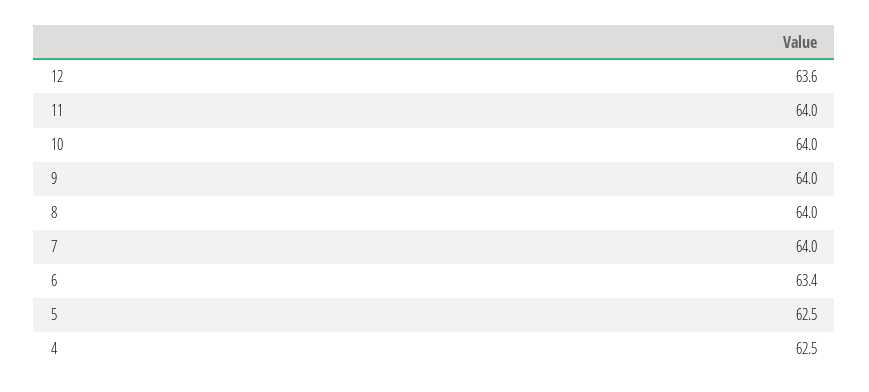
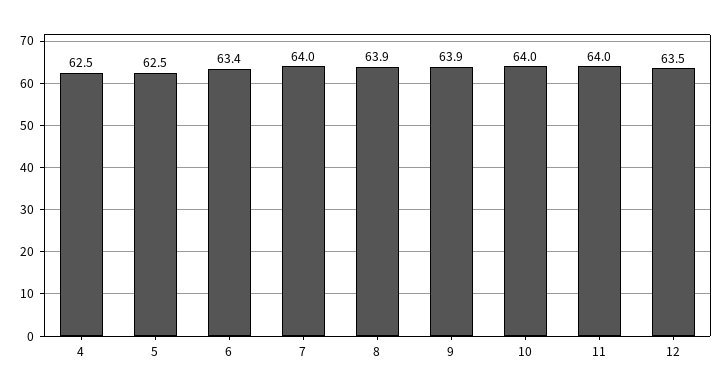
12: 63.6 -> 63.5
9: 64 -> 63.9
8: 64 -> 63.9

